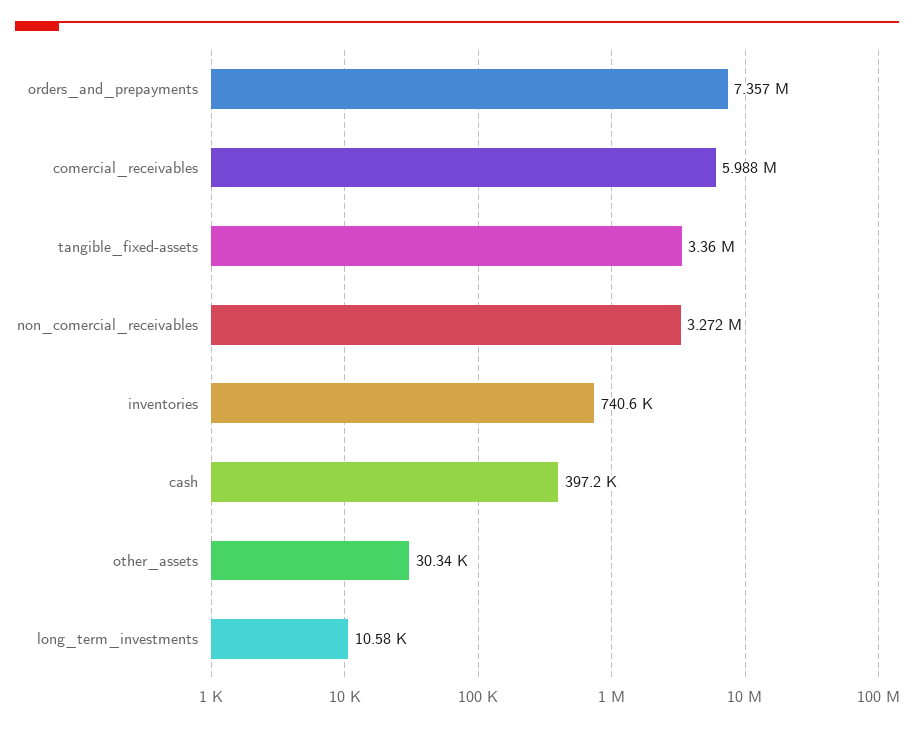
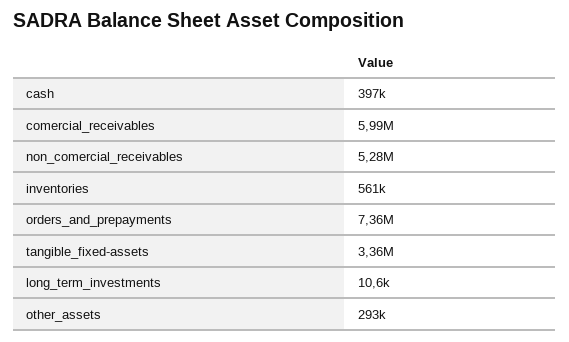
non_comercial_receivables: 3272000 -> 5280000
inventories: 740600 -> 561000
other_assets: 30340 -> 293000

